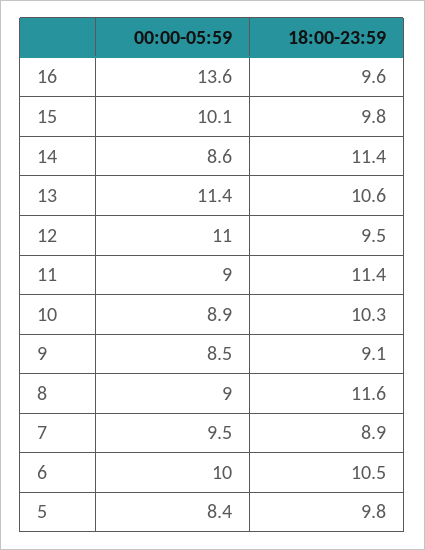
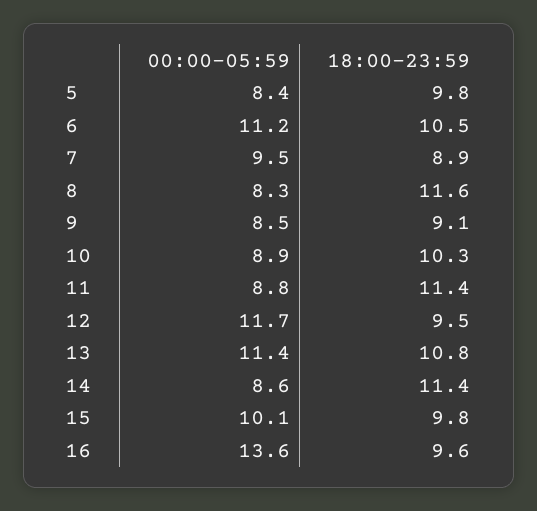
18:00-23:59, 13: 10.6 -> 10.8
00:00-05:59, 12: 11 -> 11.7
00:00-05:59, 11: 9 -> 8.8
00:00-05:59, 8: 9 -> 8.3
00:00-05:59, 6: 10 -> 11.2

